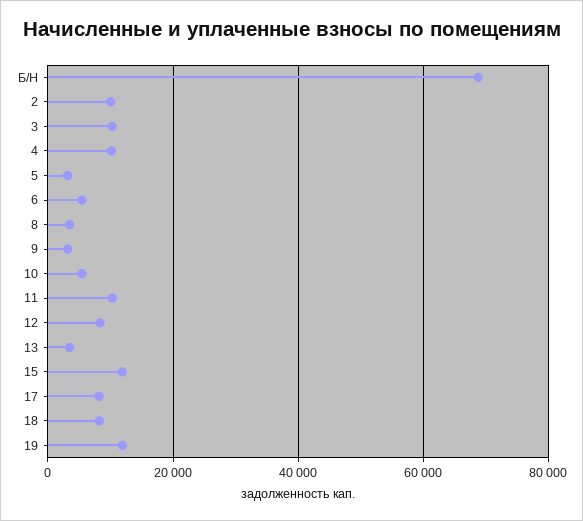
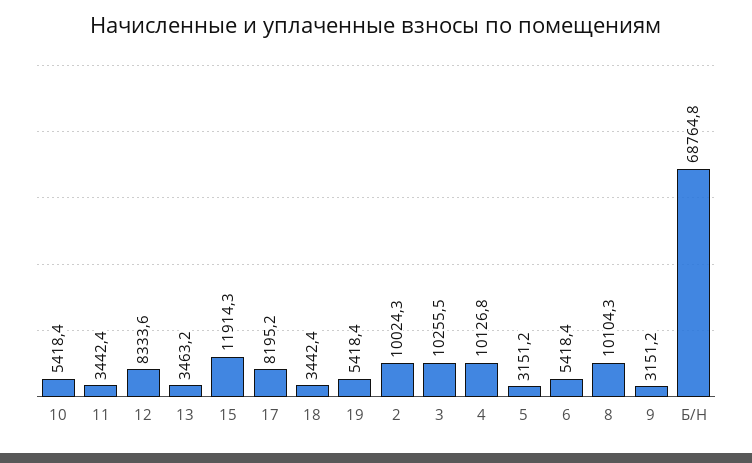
8: 4000 -> 10104.3
11: 10000 -> 3442.4
18: 8000 -> 3442.4
19: 12000 -> 5418.4

